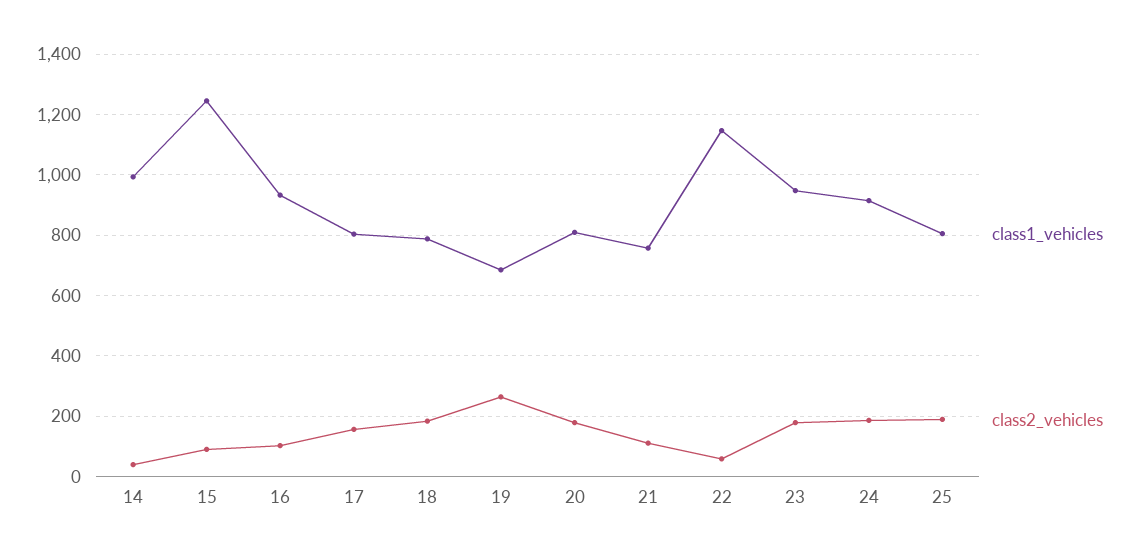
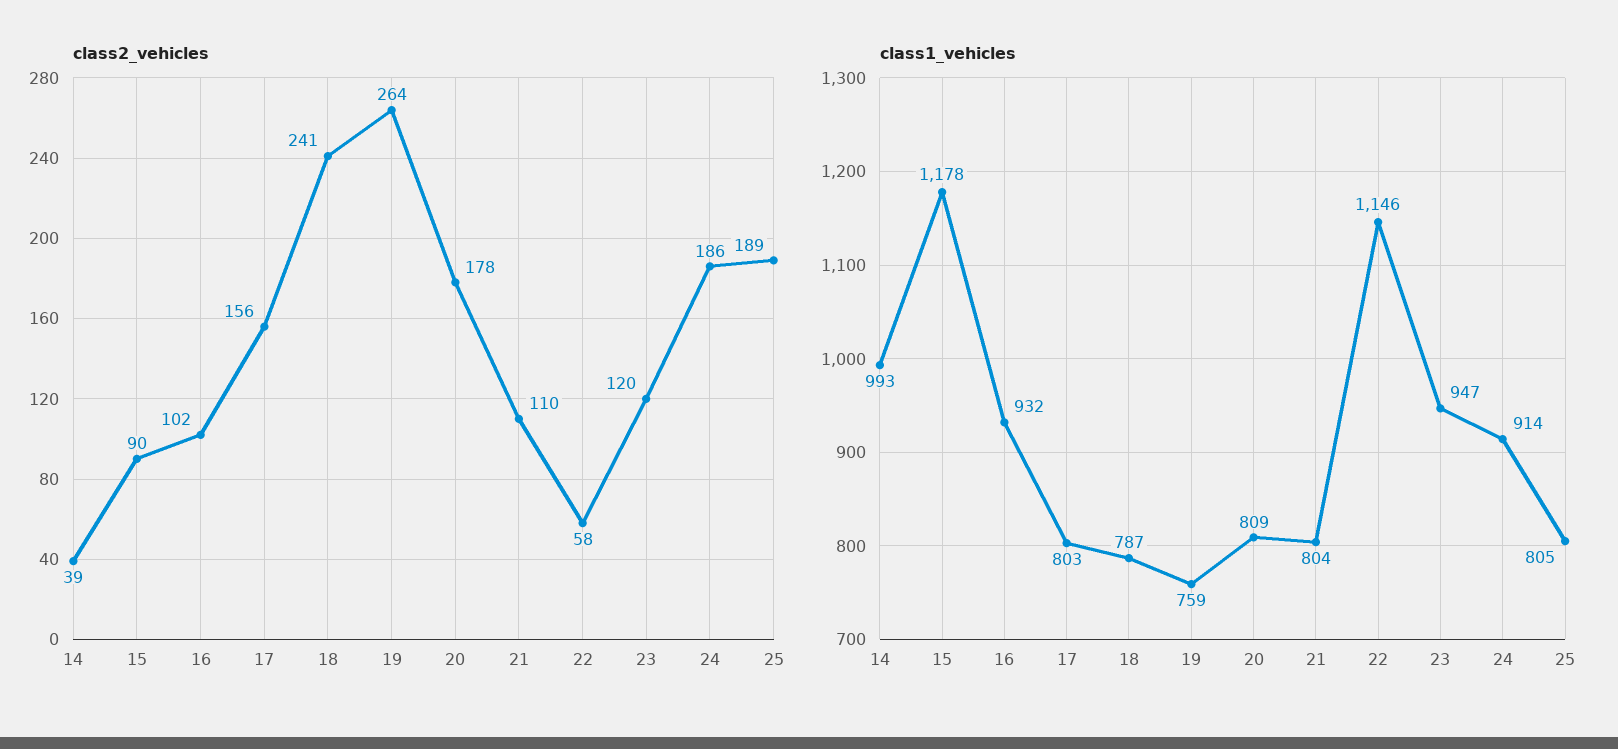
class1_vehicles, 15: 1240 -> 1178
class2_vehicles, 18: 180 -> 241
class1_vehicles, 19: 680 -> 759
class1_vehicles, 21: 760 -> 804
class2_vehicles, 23: 180 -> 120

